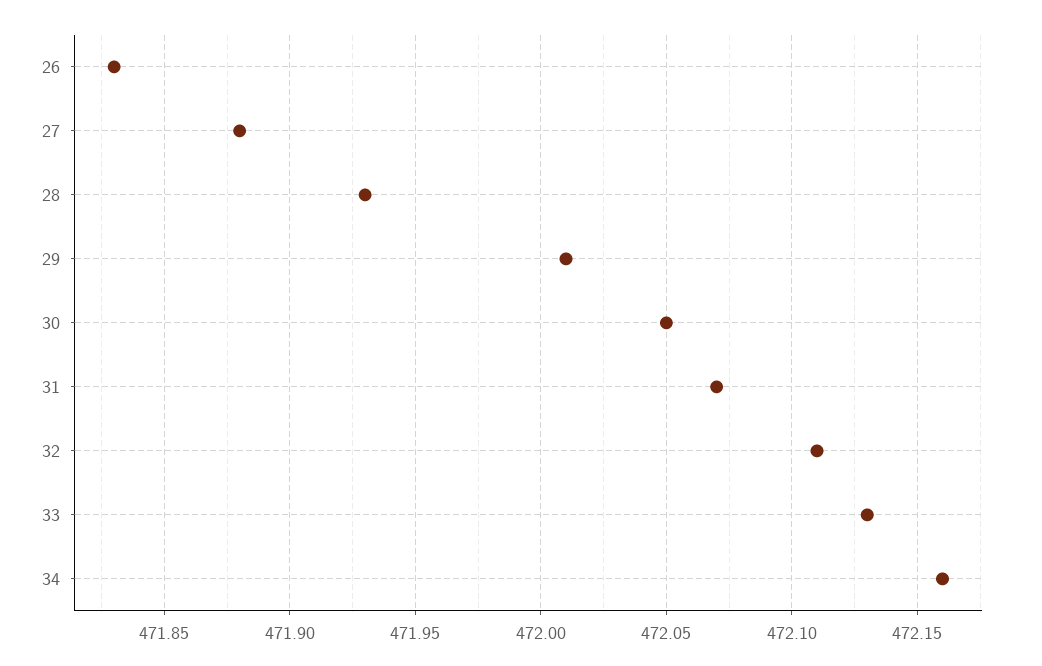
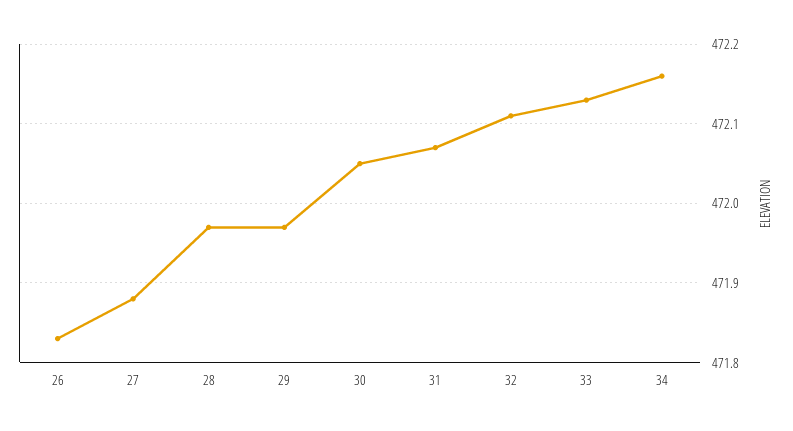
28: 471.93 -> 471.97
29: 472.01 -> 471.97

